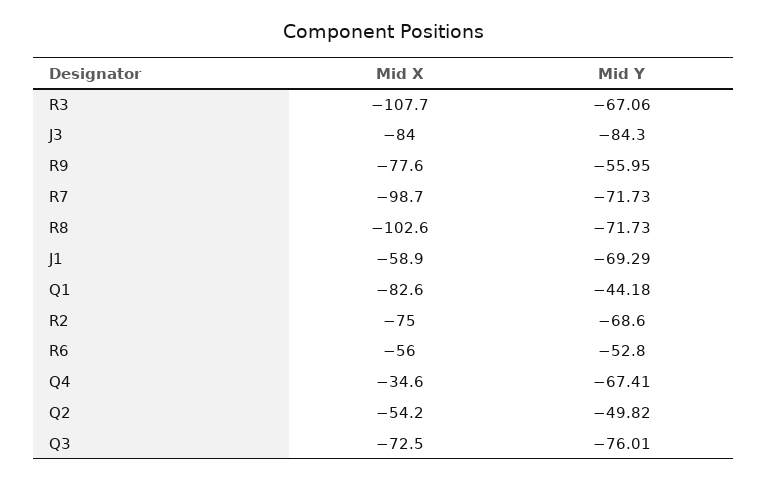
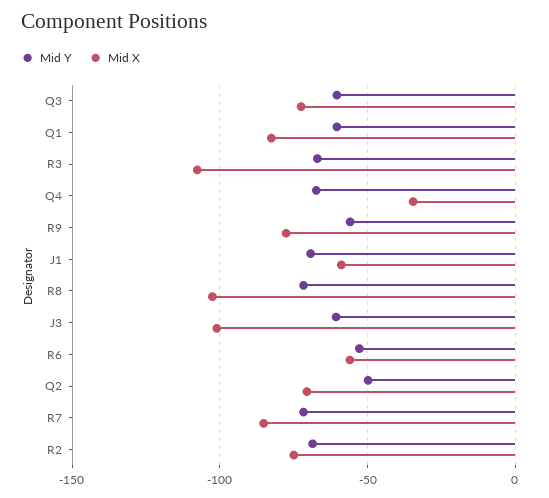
Mid X, J3: -84 -> -100
Mid Y, J3: -84.3 -> -60
Mid X, R7: -98.7 -> -85
Mid Y, Q1: -44.18 -> -60
Mid X, Q2: -54.2 -> -70
Mid Y, Q3: -76.01 -> -60

